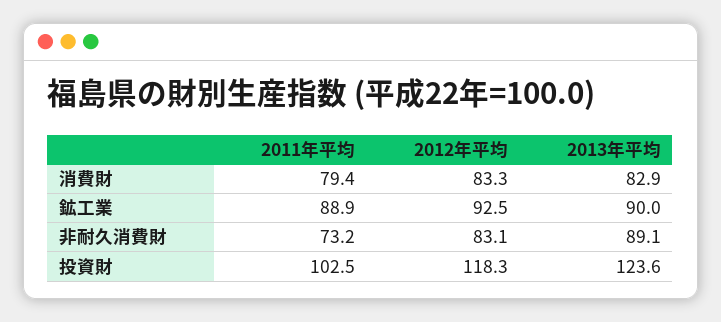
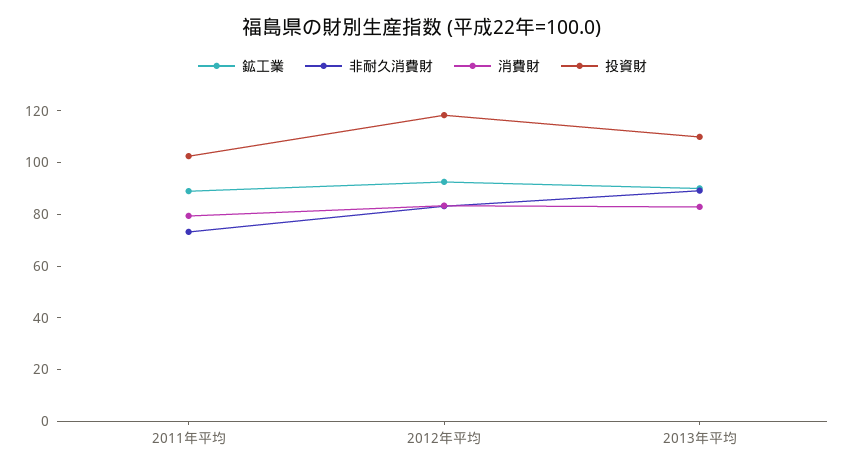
投資財, 2013年平均: 123.6 -> 110

